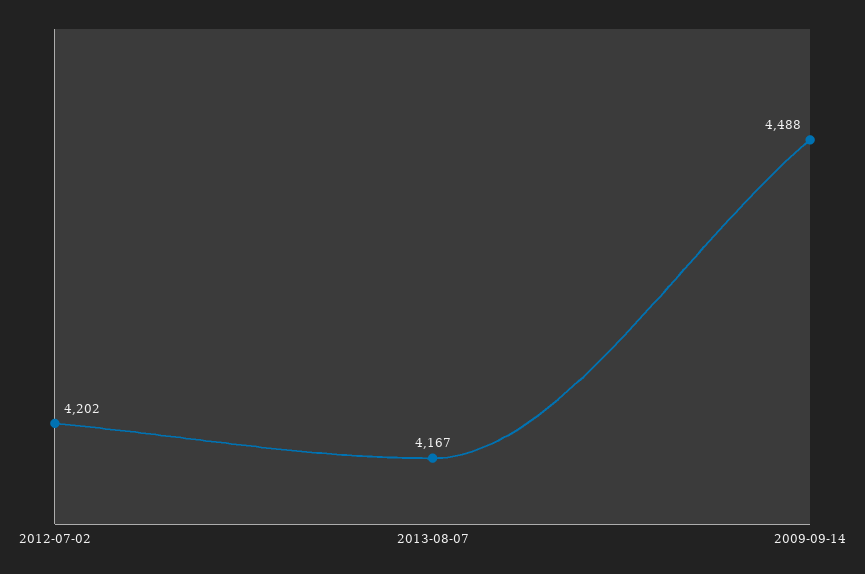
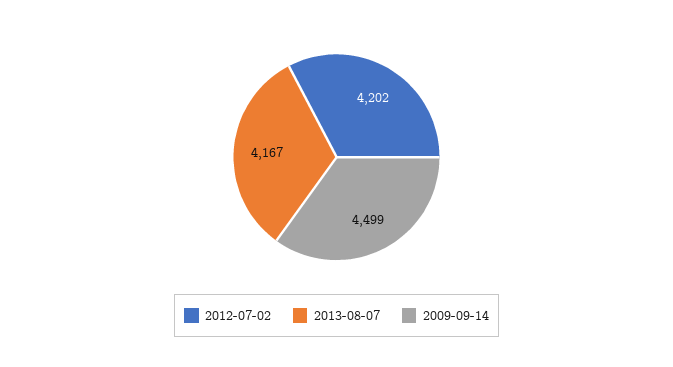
2009-09-14: 4488 -> 4499

